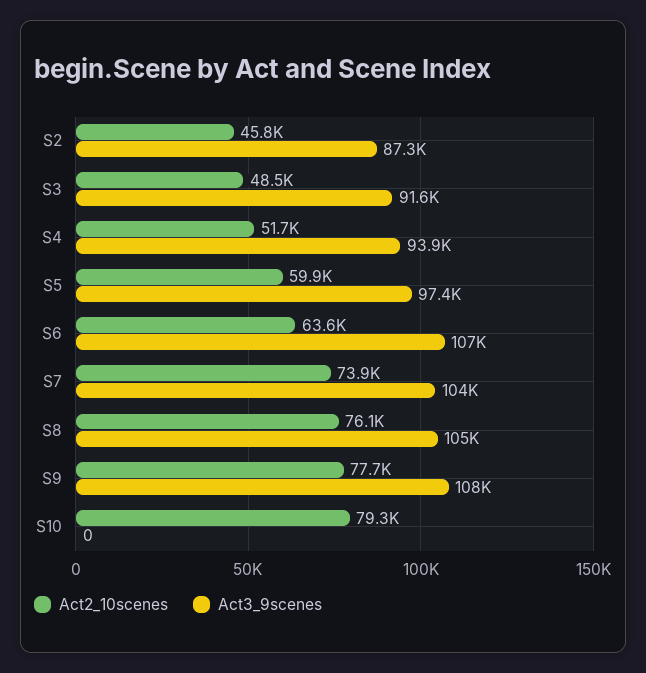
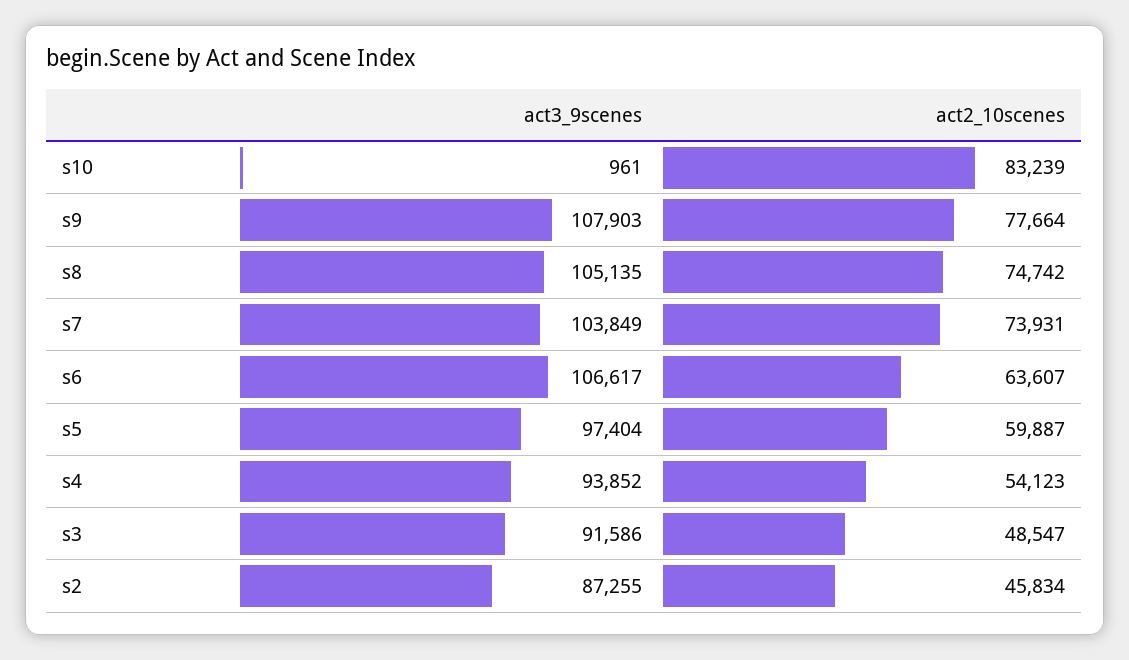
Act2_10scenes, S4: 51700 -> 54123
Act2_10scenes, S8: 76100 -> 74742
Act2_10scenes, S10: 79300 -> 83239
Act3_9scenes, S10: 0 -> 961

